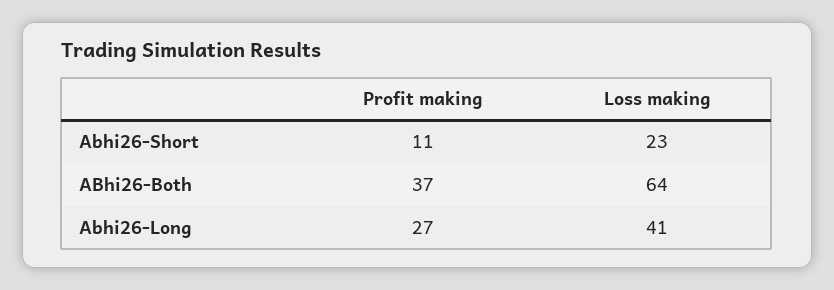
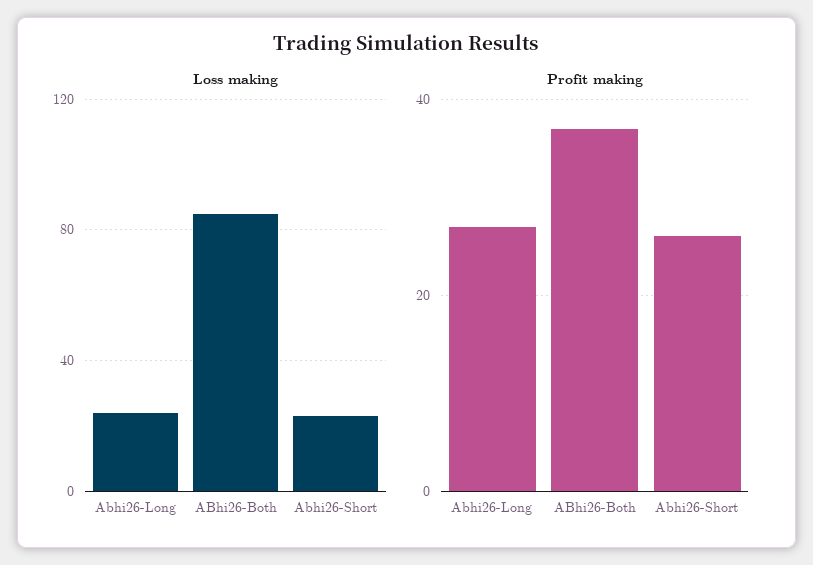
Profit making, Abhi26-Short: 11 -> 25
Loss making, ABhi26-Both: 64 -> 85
Loss making, Abhi26-Long: 41 -> 25

